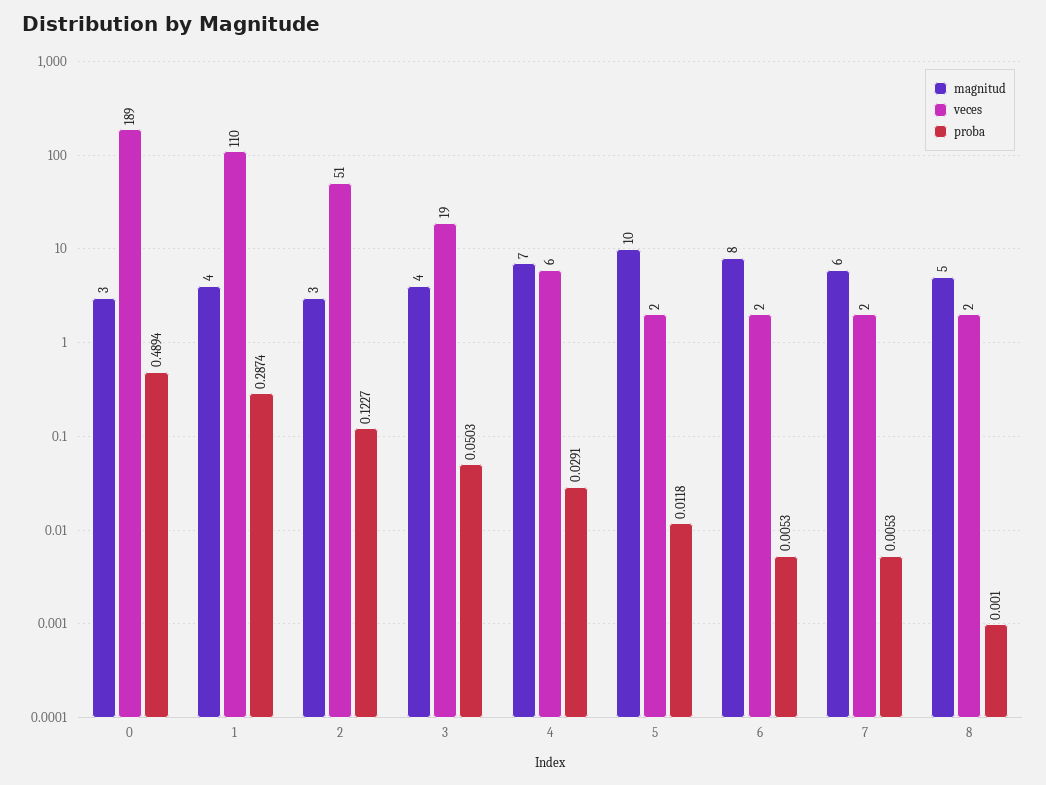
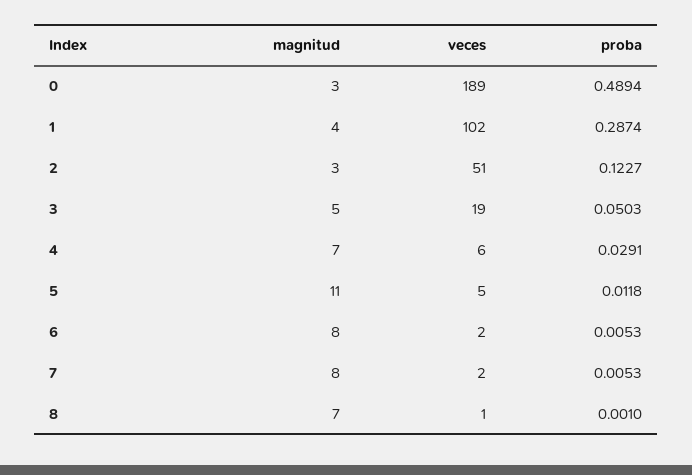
veces, 1: 110 -> 102
magnitud, 3: 4 -> 5
magnitud, 5: 10 -> 11
veces, 5: 2 -> 5
magnitud, 7: 6 -> 8
magnitud, 8: 5 -> 7
veces, 8: 2 -> 1

